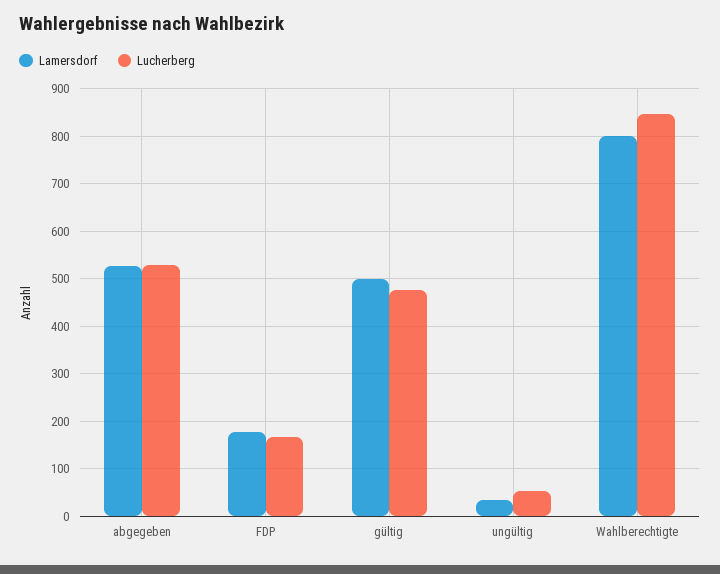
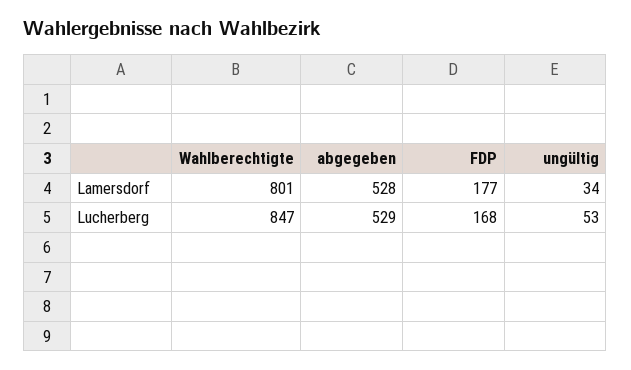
Lamersdorf, gültig: 500 -> none
Lucherberg, gültig: 480 -> none

